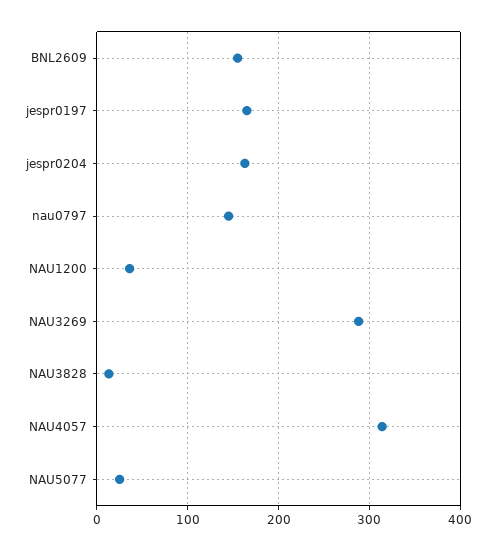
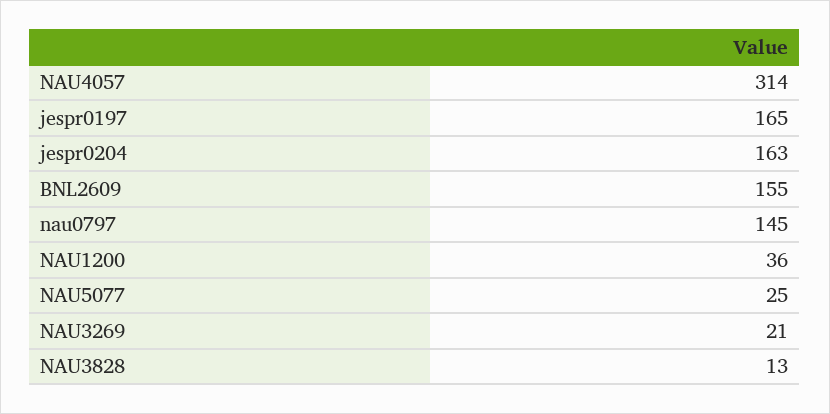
NAU3269: 290 -> 21

